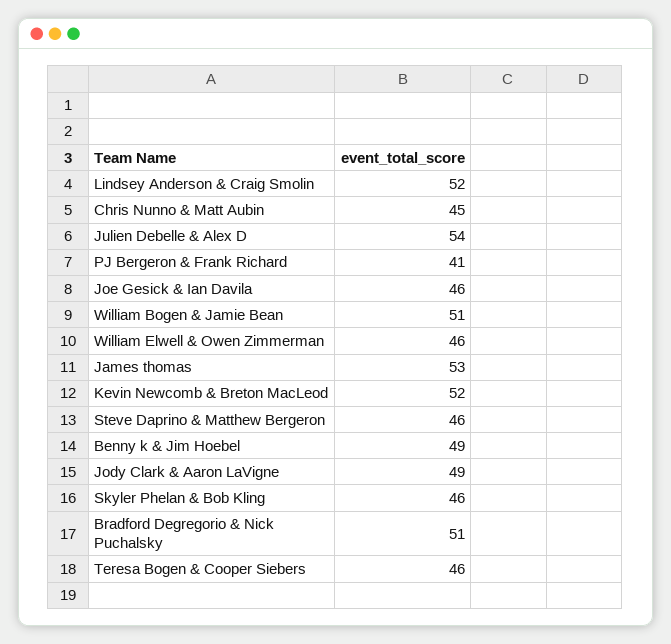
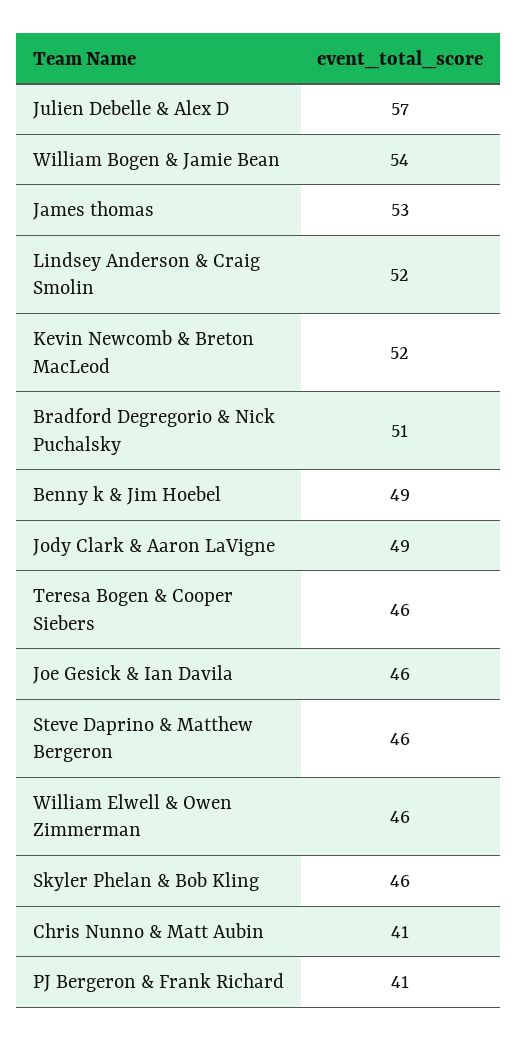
Chris Nunno & Matt Aubin: 45 -> 41
Julien Debelle & Alex D: 54 -> 57
William Bogen & Jamie Bean: 51 -> 54

